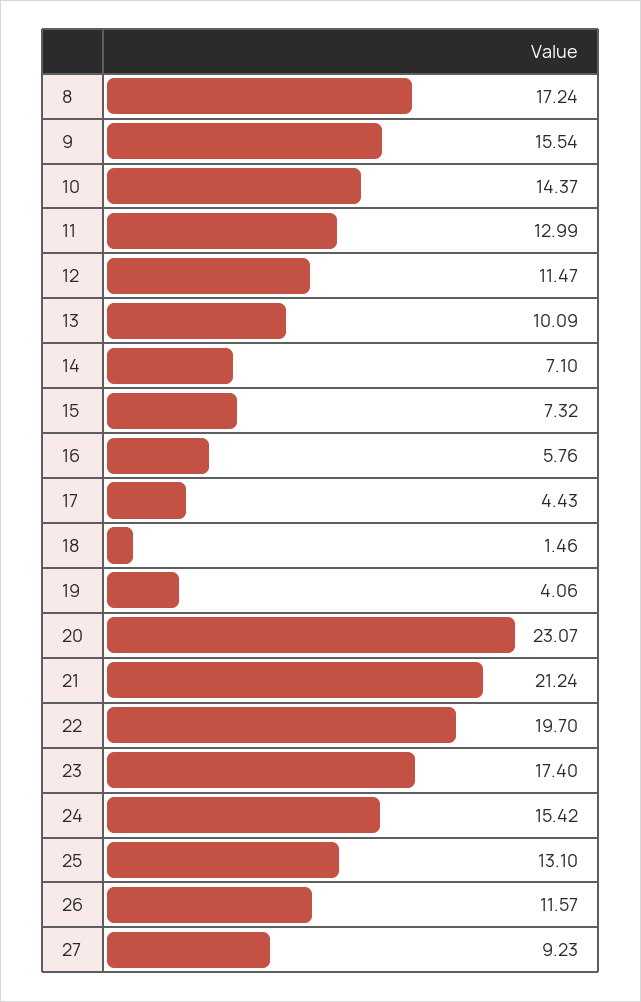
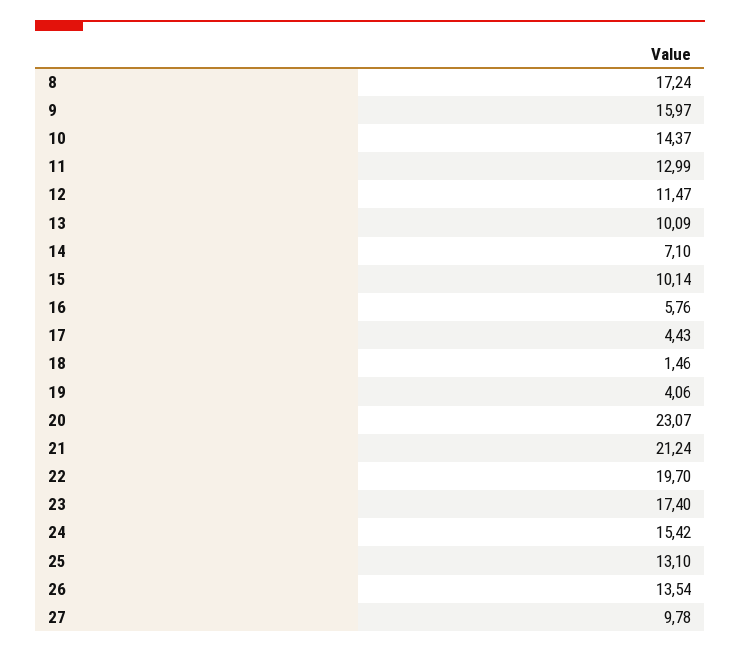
9: 15.54 -> 15.97
15: 7.32 -> 10.14
26: 11.57 -> 13.54
27: 9.23 -> 9.78

